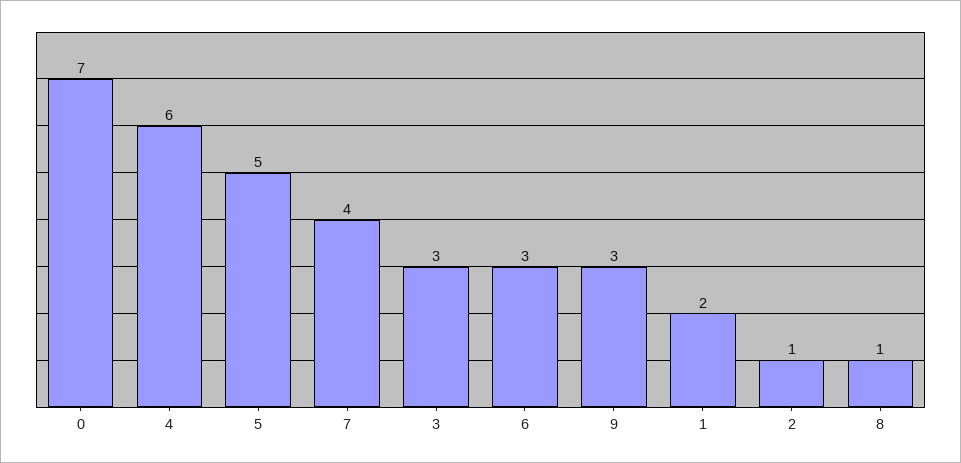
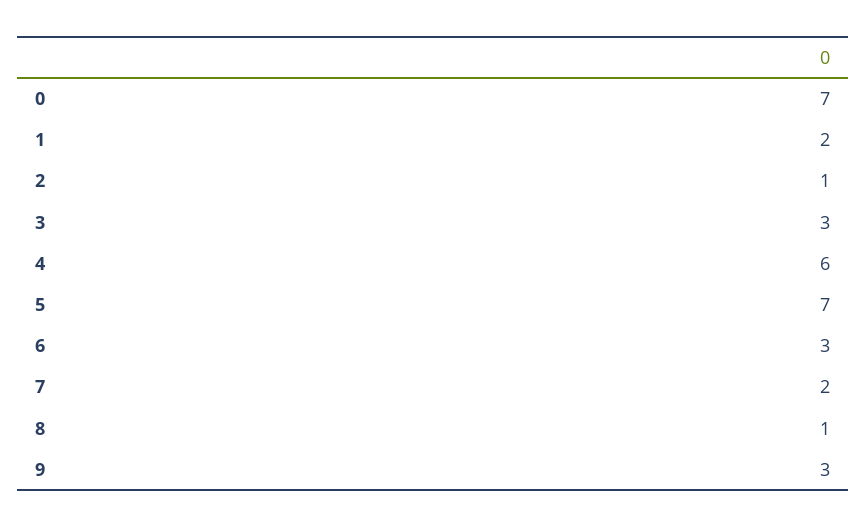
5: 5 -> 7
7: 4 -> 2

